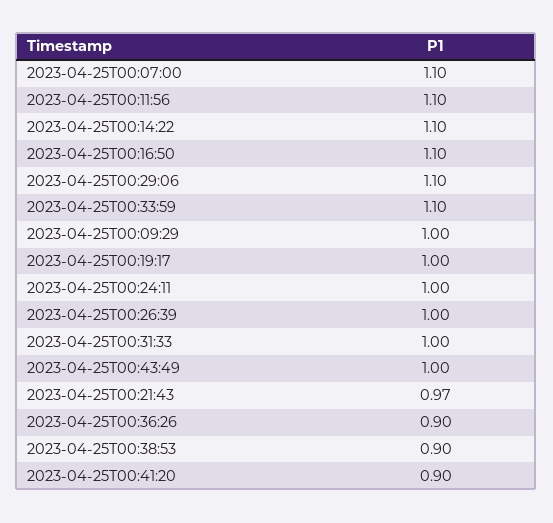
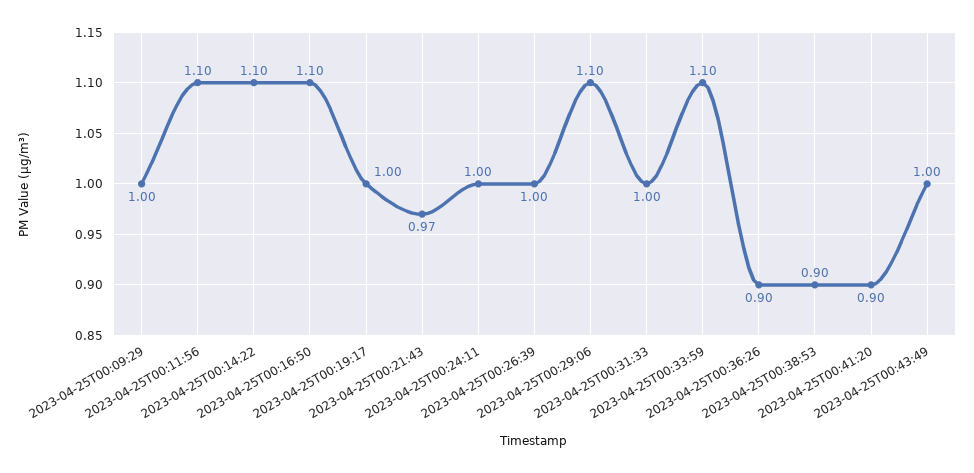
2023-04-25T00:07:00: 1.1 -> none

